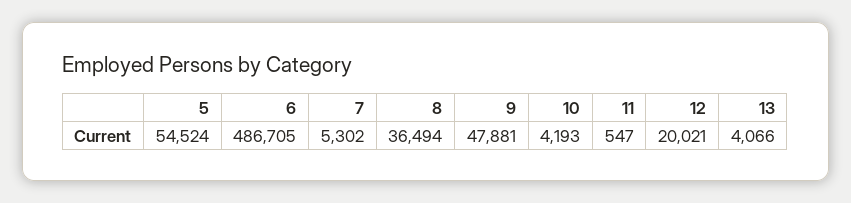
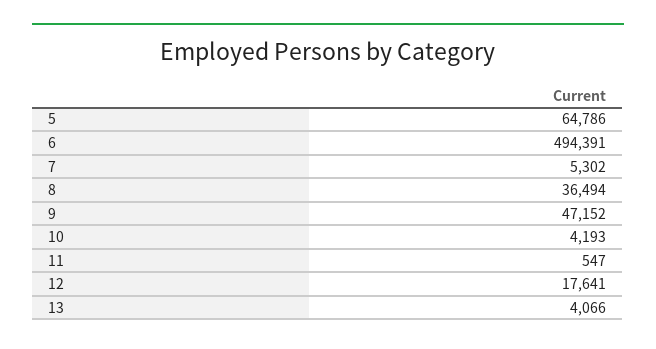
5: 54524 -> 64786
6: 486705 -> 494391
9: 47881 -> 47152
12: 20021 -> 17641

